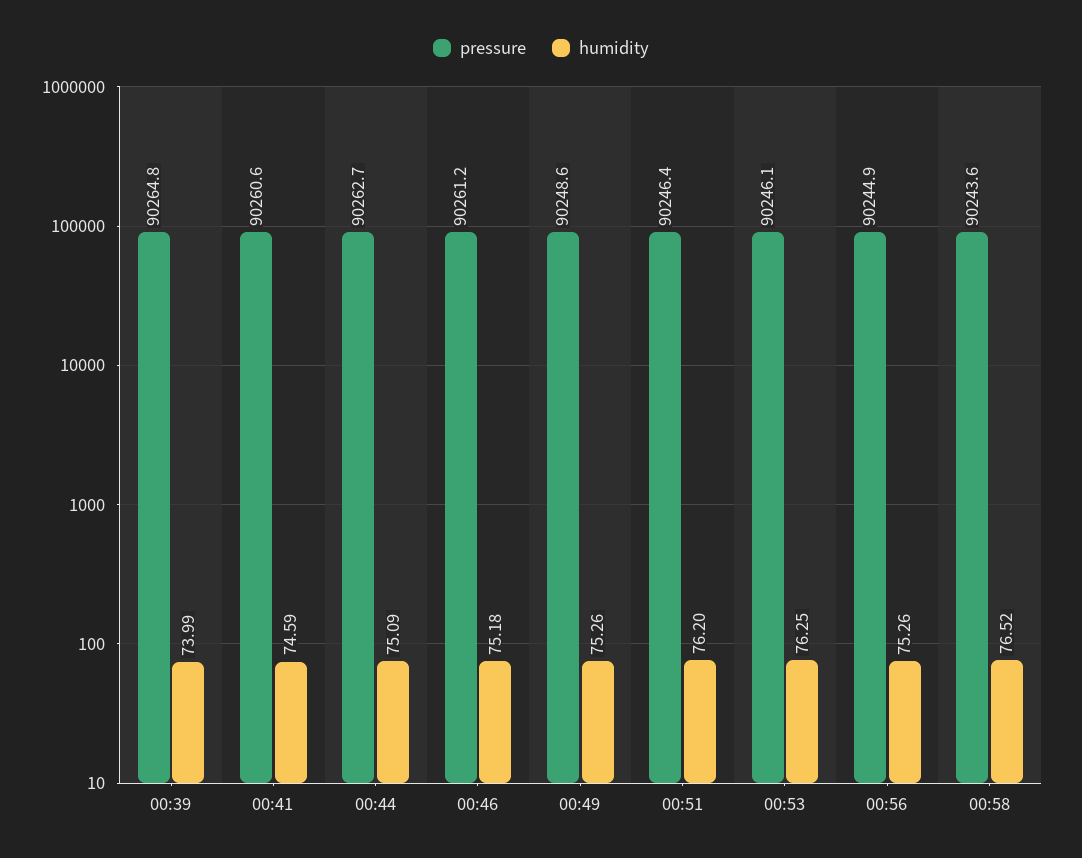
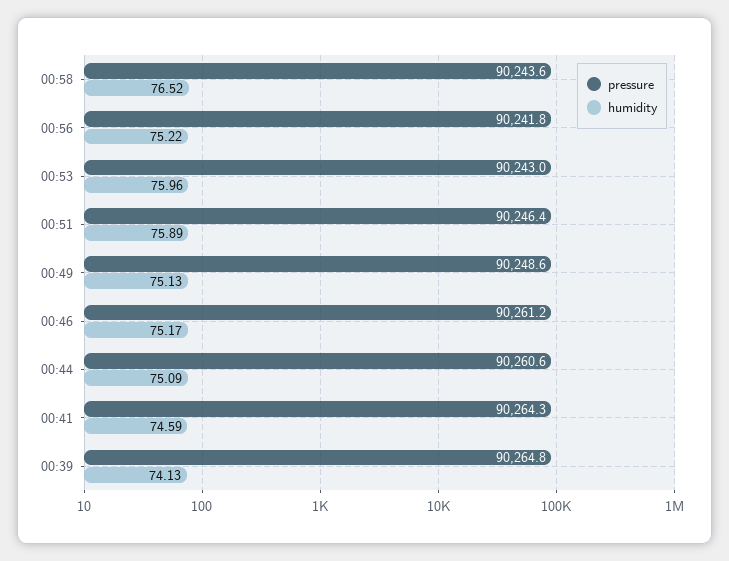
humidity, 00:39: 73.99 -> 74.13
pressure, 00:41: 90260.6 -> 90264.3
pressure, 00:44: 90262.7 -> 90260.6
humidity, 00:46: 75.18 -> 75.17
humidity, 00:49: 75.26 -> 75.13
humidity, 00:51: 76.2 -> 75.89
pressure, 00:53: 90246.1 -> 90243
humidity, 00:53: 76.25 -> 75.96
pressure, 00:56: 90244.9 -> 90241.8
humidity, 00:56: 75.26 -> 75.22

